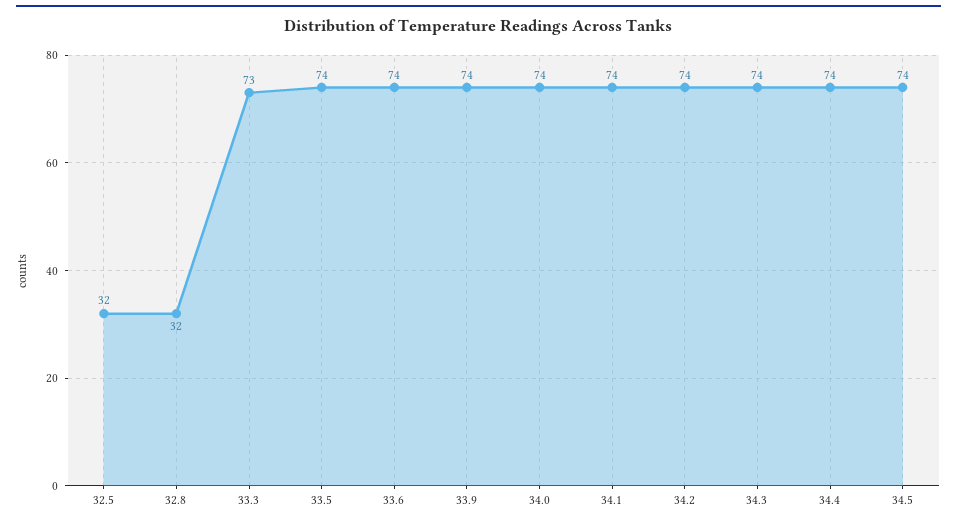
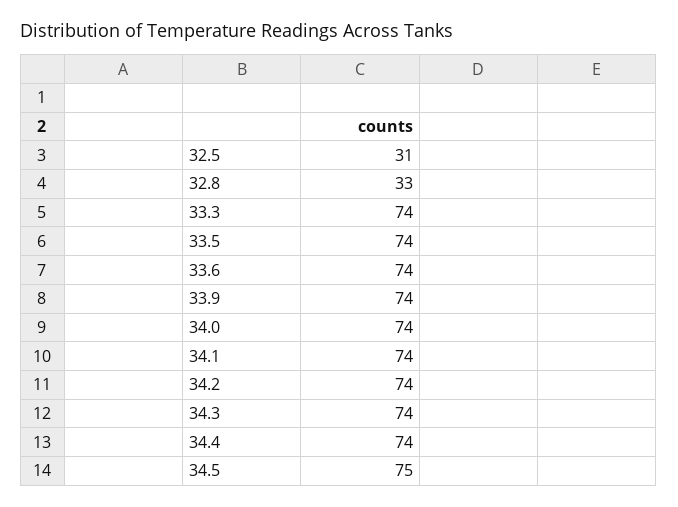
32.5: 32 -> 31
32.8: 32 -> 33
33.3: 73 -> 74
34.5: 74 -> 75

